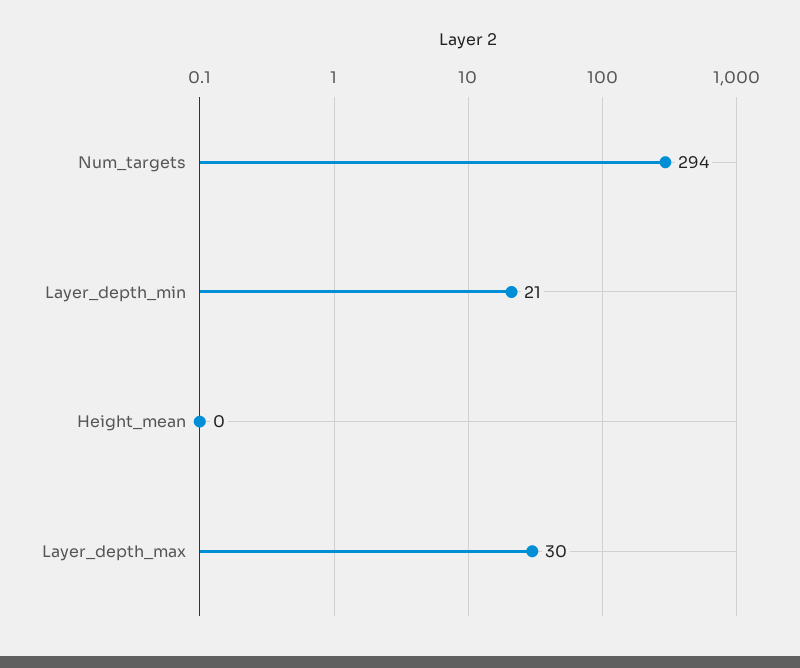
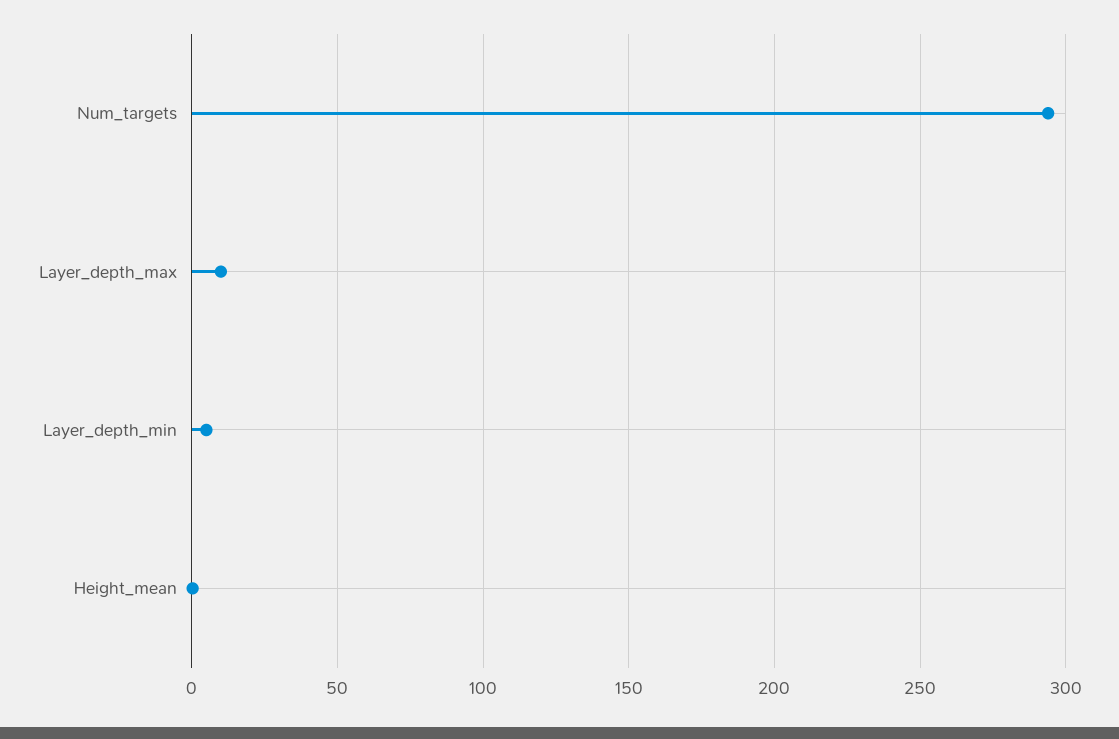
Layer_depth_min: 21 -> 5
Layer_depth_max: 30 -> 10

